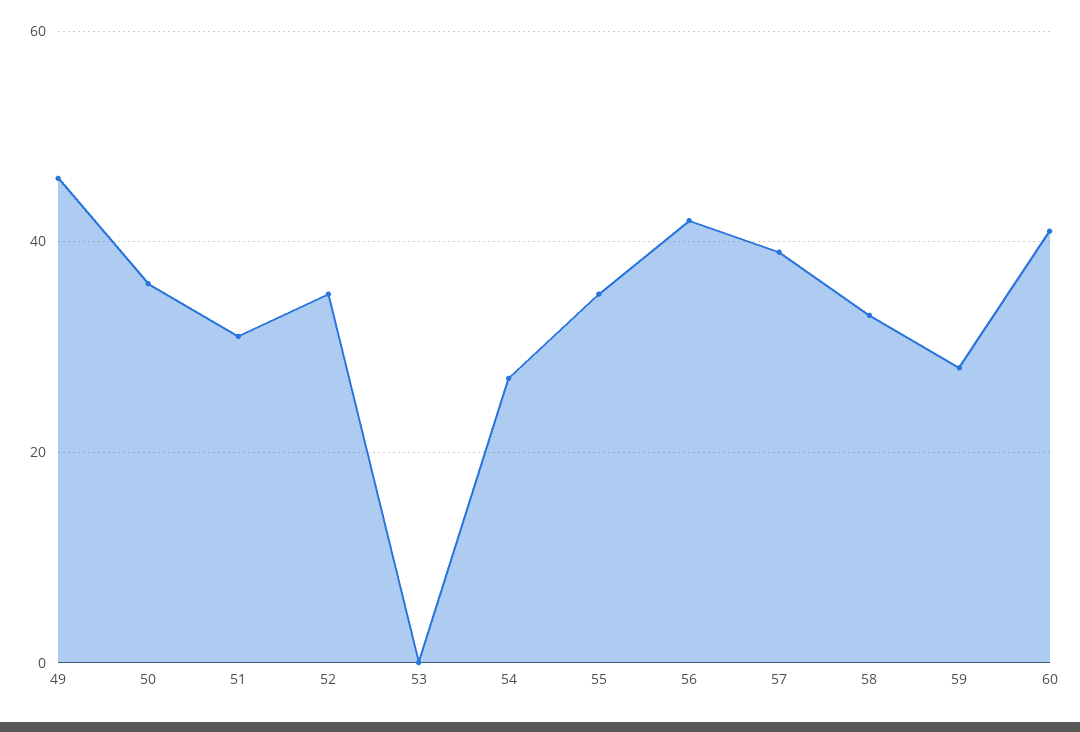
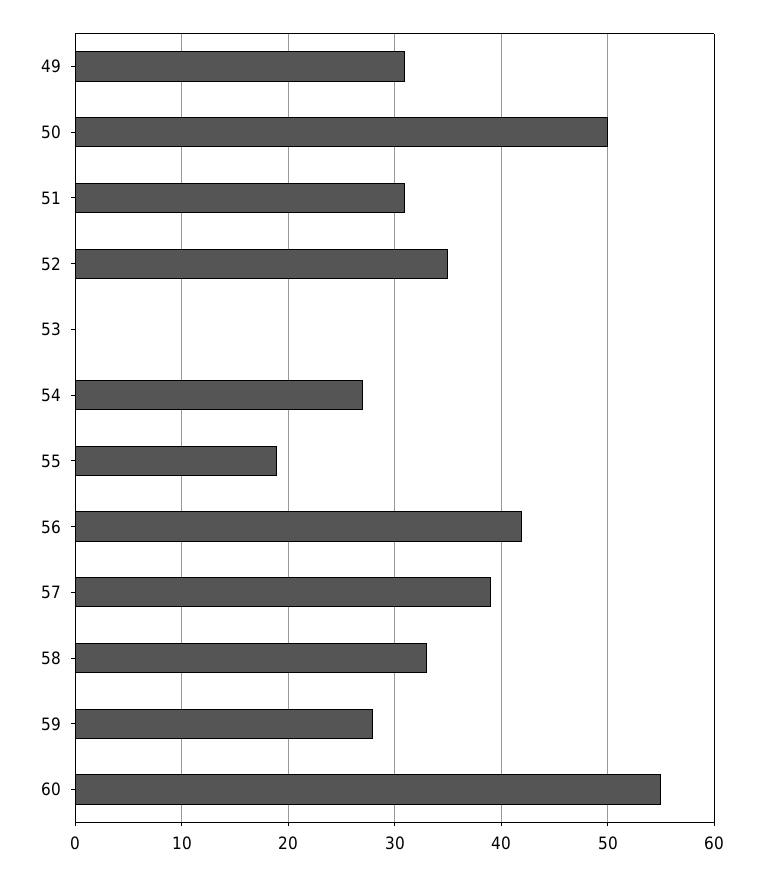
49: 45 -> 31
50: 35 -> 50
55: 35 -> 19
60: 40 -> 55

